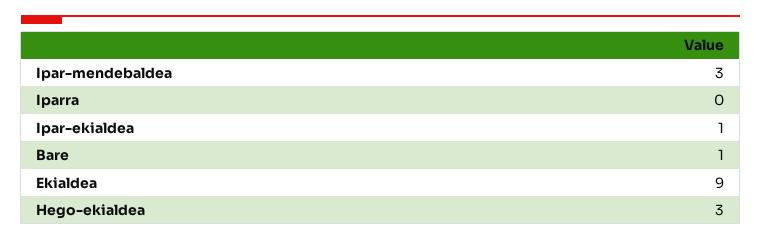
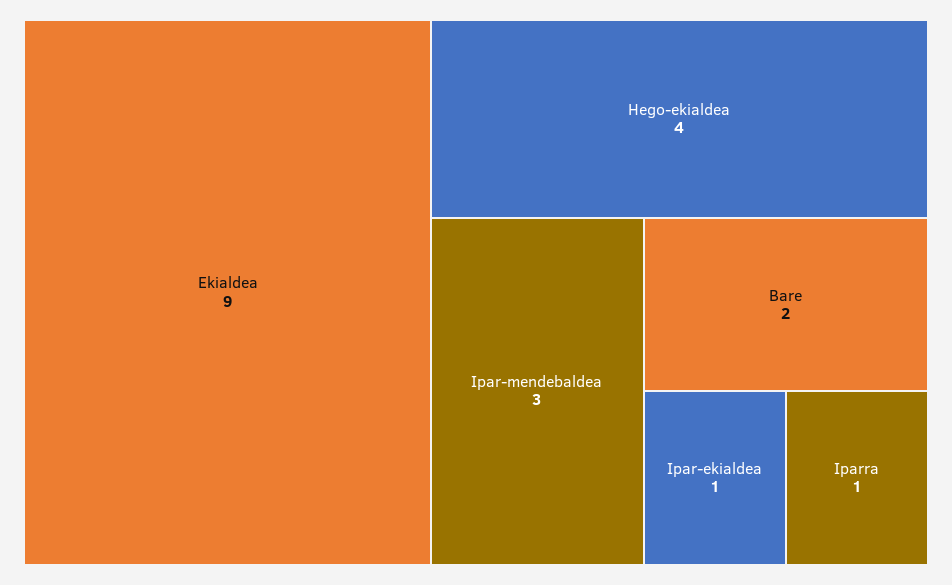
Iparra: 0 -> 1
Bare: 1 -> 2
Hego-ekialdea: 3 -> 4

